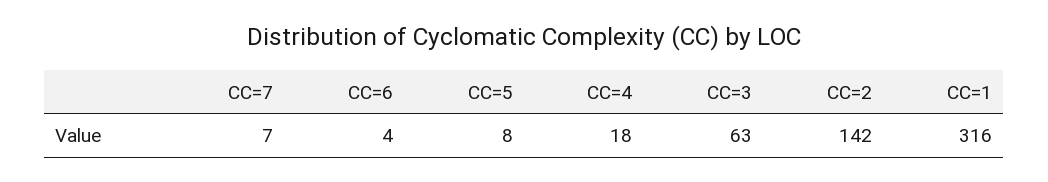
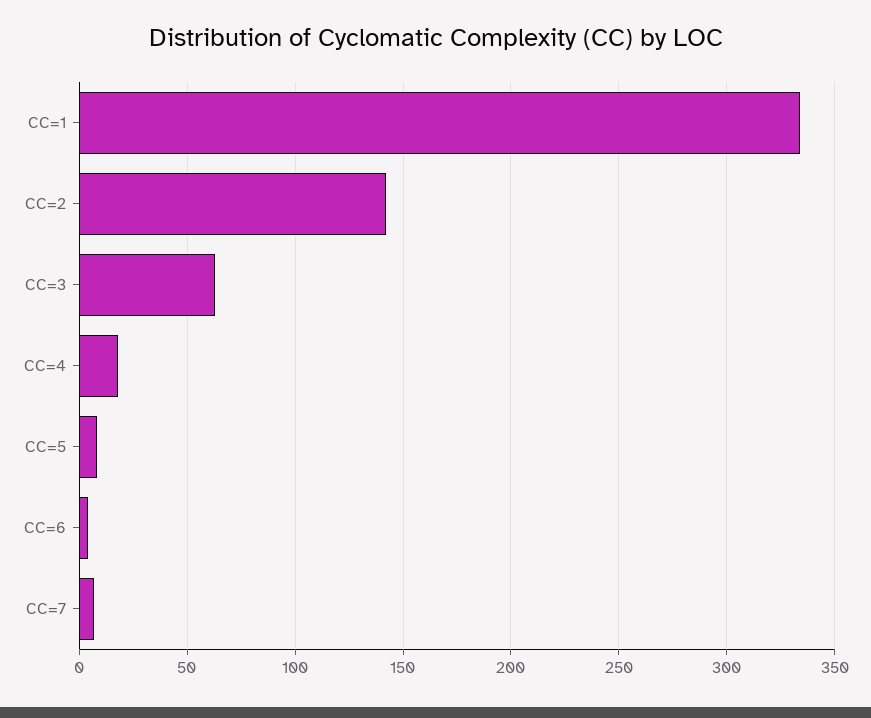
CC=1: 316 -> 335

